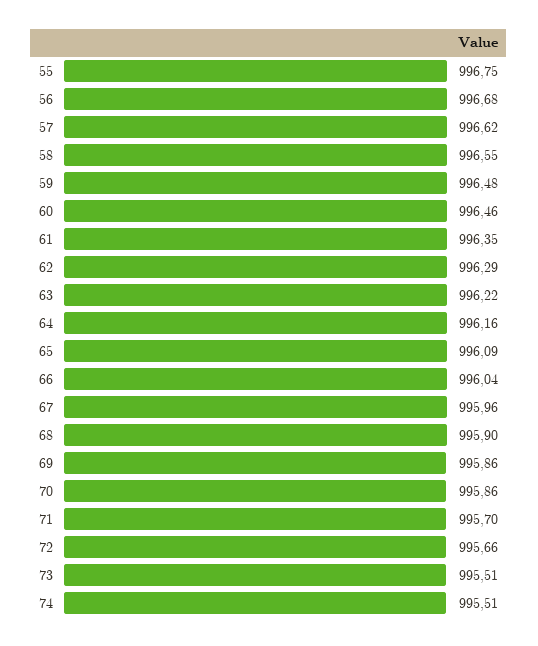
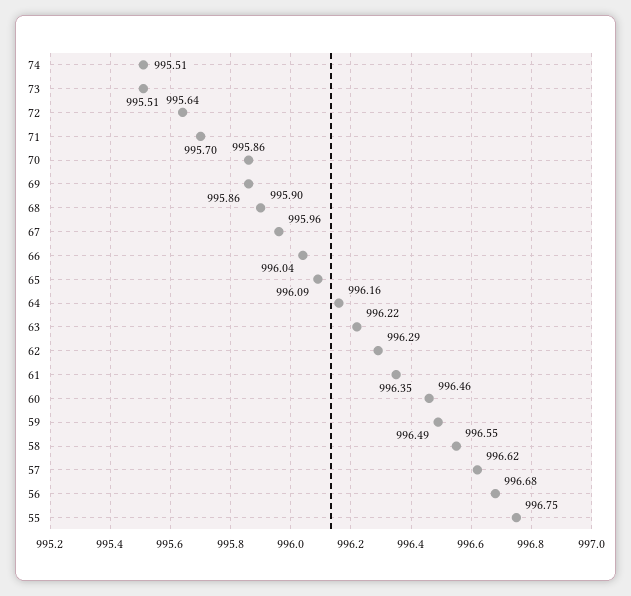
59: 996.48 -> 996.49
72: 995.66 -> 995.64

